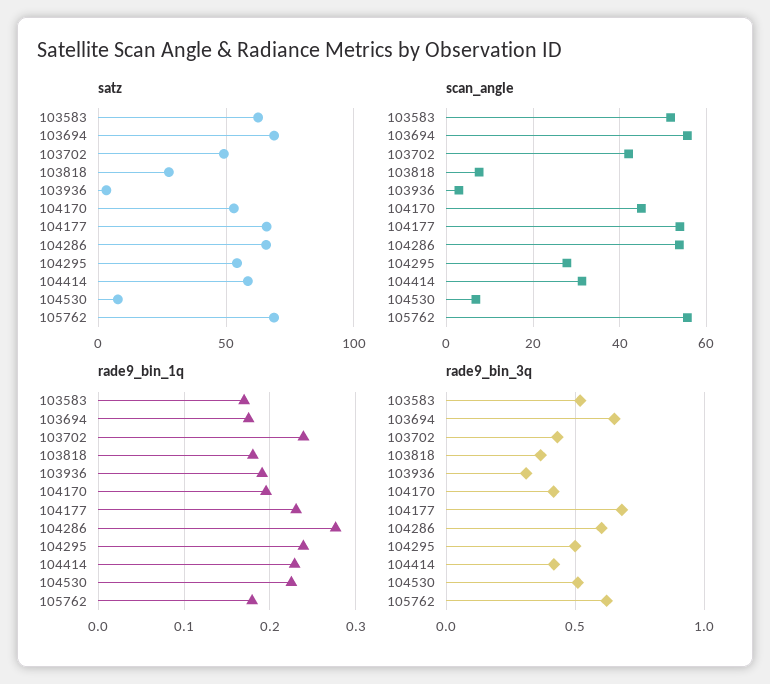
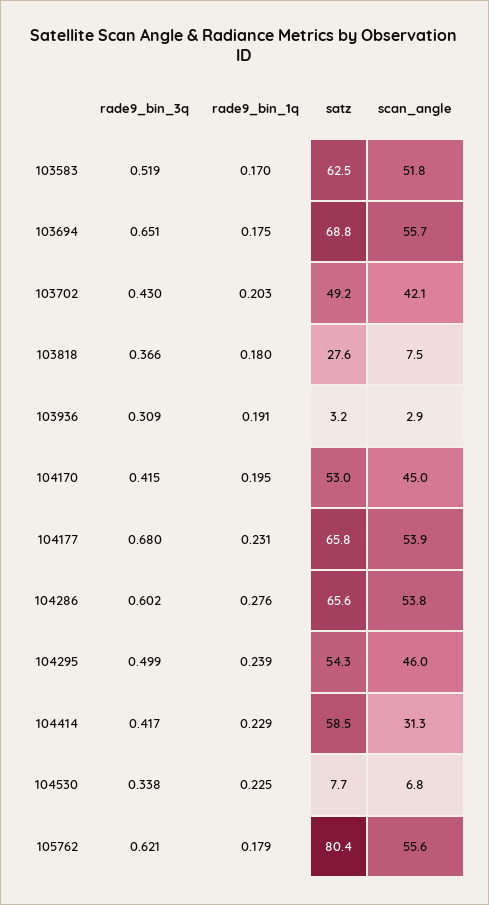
satz, 105762: 70 -> 80.4
scan_angle, 104295: 28 -> 46
rade9_bin_1q, 103702: 0.24 -> 0.203
rade9_bin_3q, 104530: 0.5 -> 0.338

